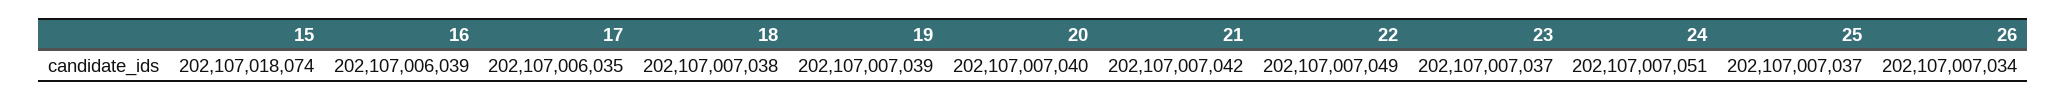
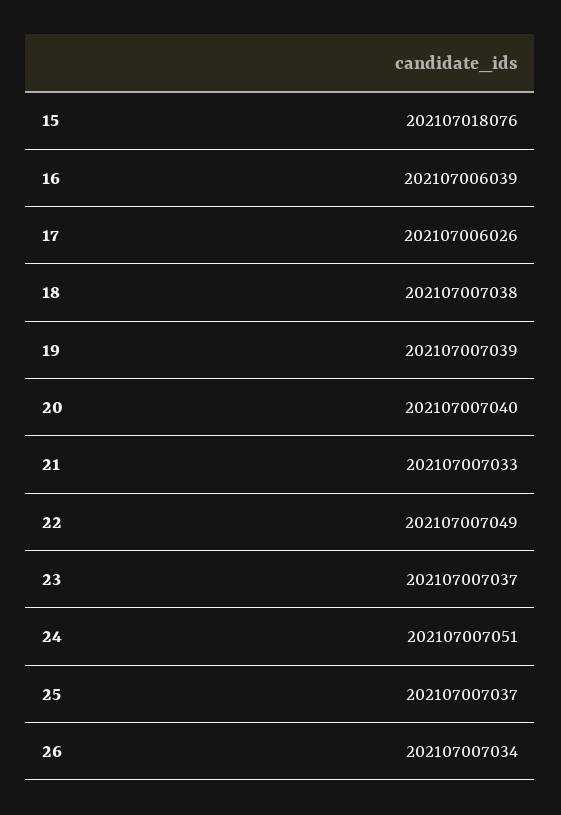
15: 202107018074 -> 202107018076
17: 202107006035 -> 202107006026
21: 202107007042 -> 202107007033

